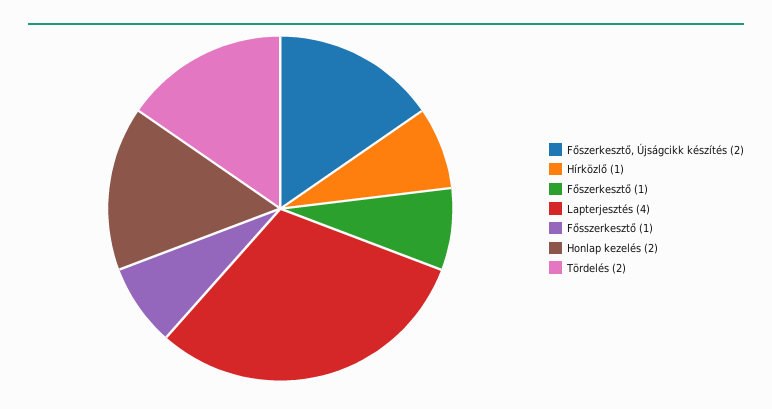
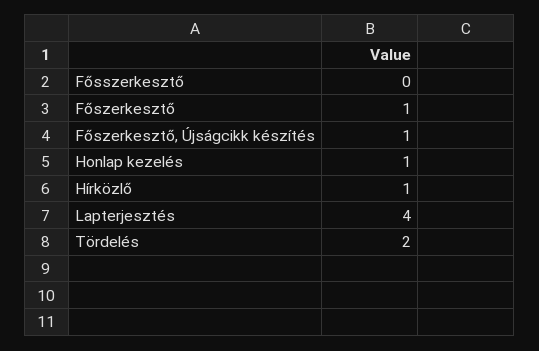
Főszerkesztő, Újságcikk készítés: 2 -> 1
Fősszerkesztő: 1 -> 0
Honlap kezelés: 2 -> 1

